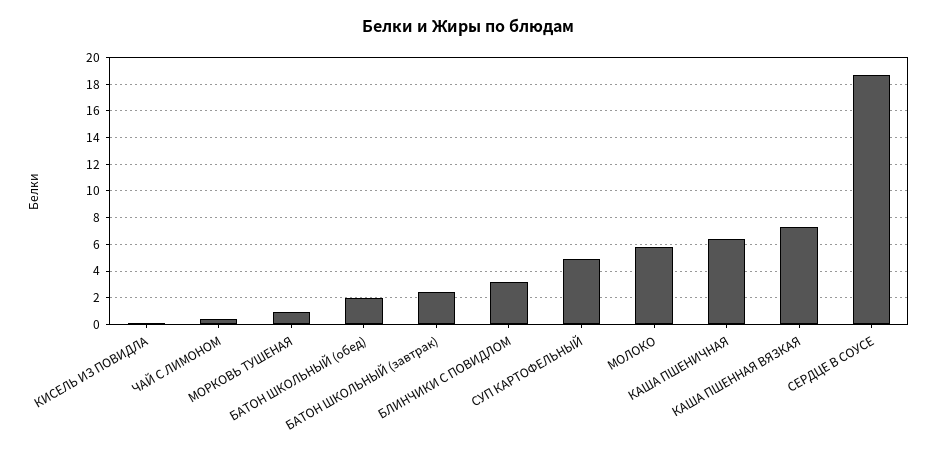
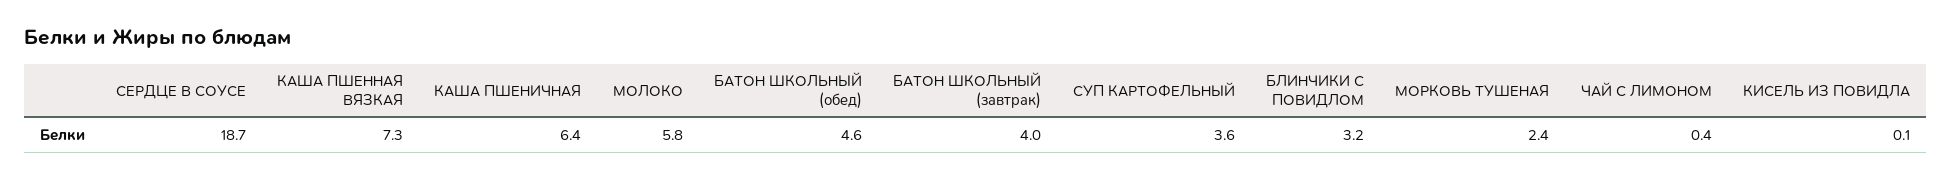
МОРКОВЬ ТУШЕНАЯ: 1 -> 2.4
БАТОН ШКОЛЬНЫЙ (обед): 2 -> 4.6
БАТОН ШКОЛЬНЫЙ (завтрак): 2.5 -> 4
СУП КАРТОФЕЛЬНЫЙ: 5 -> 3.6

